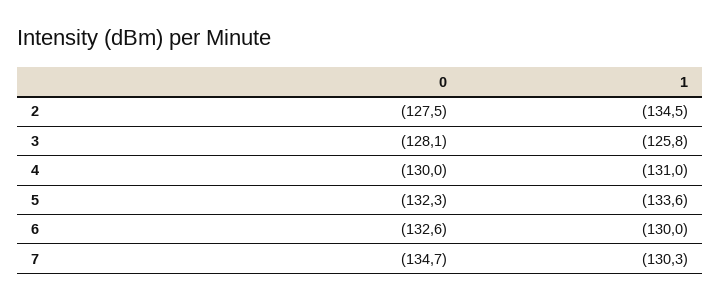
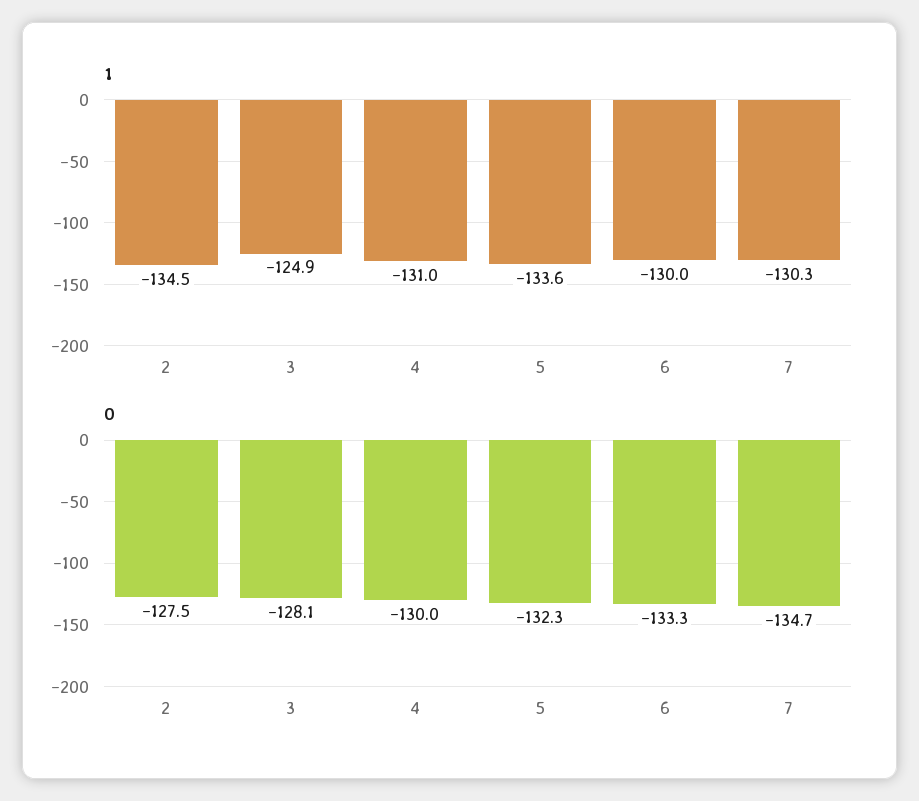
1, 3: -125.8 -> -124.9
0, 6: -132.6 -> -133.3

